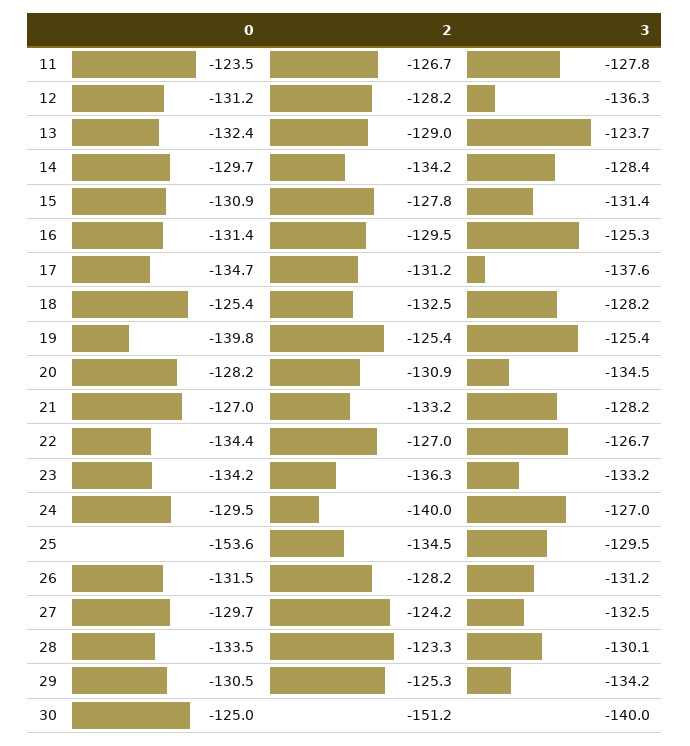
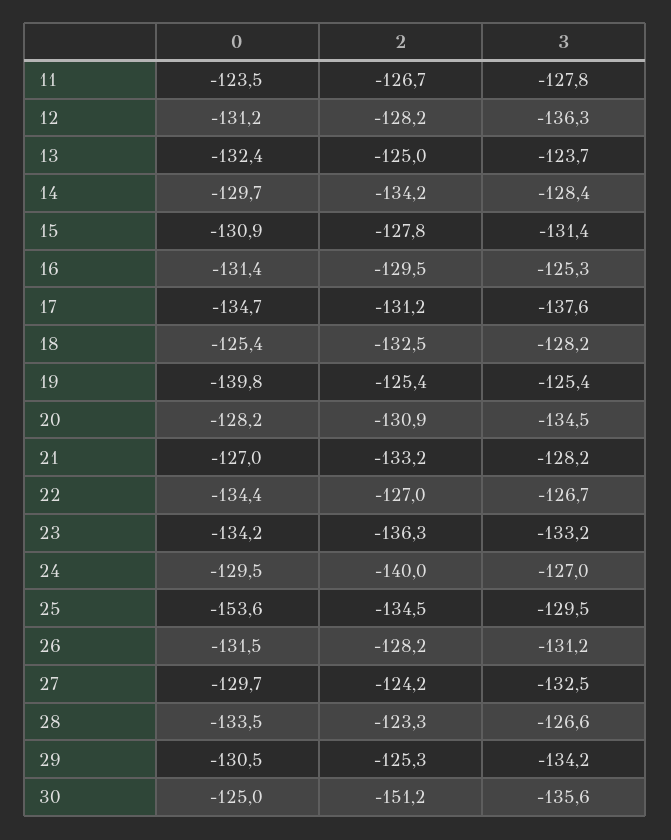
2, 13: -129 -> -125
3, 28: -130.1 -> -126.6
3, 30: -140 -> -135.6

